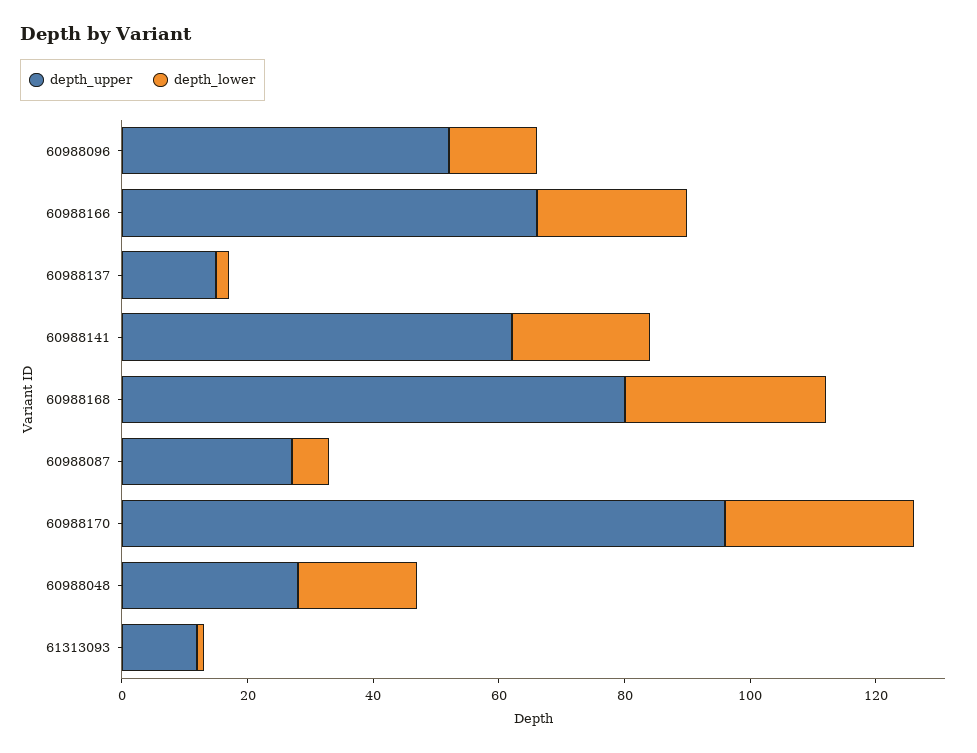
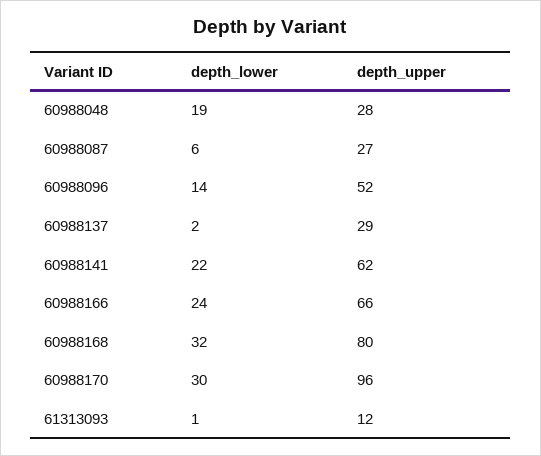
depth_upper, 60988137: 15 -> 29

